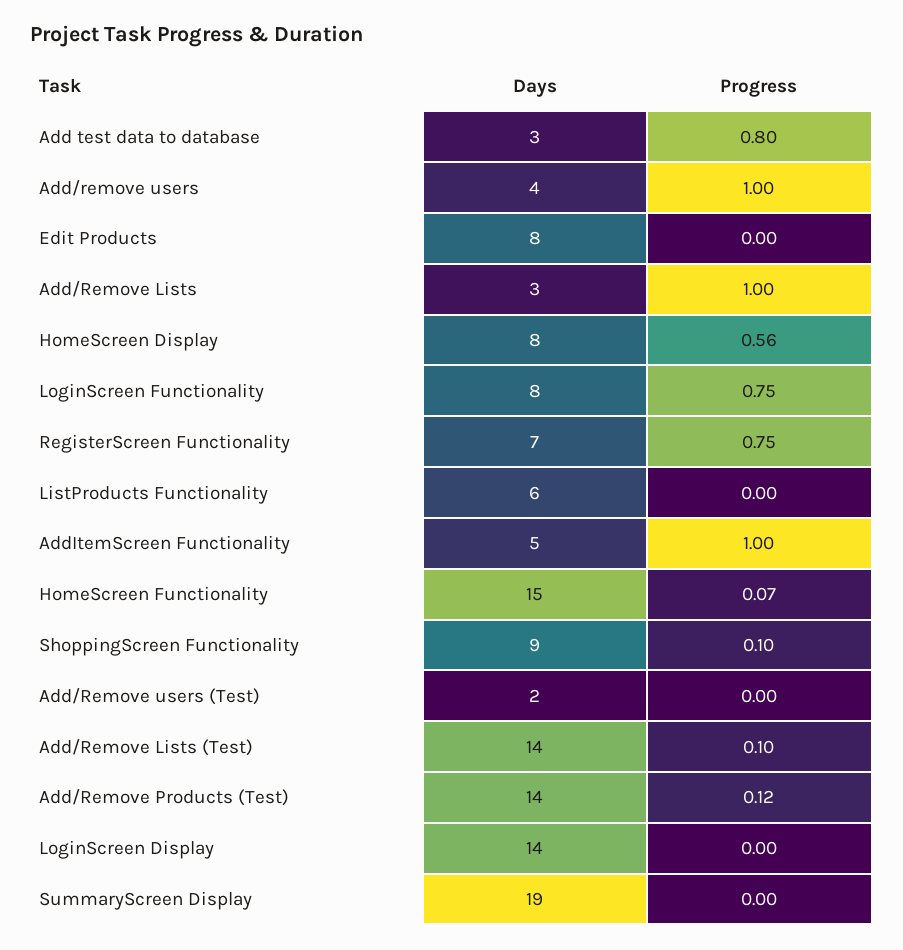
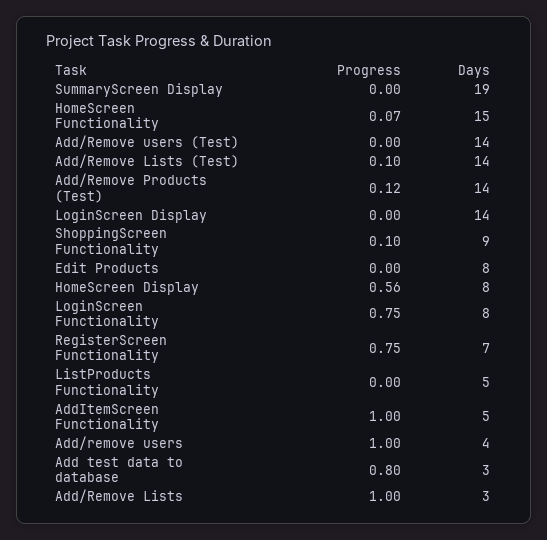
Days, ListProducts Functionality: 6 -> 5
Days, Add/Remove users (Test): 2 -> 14

